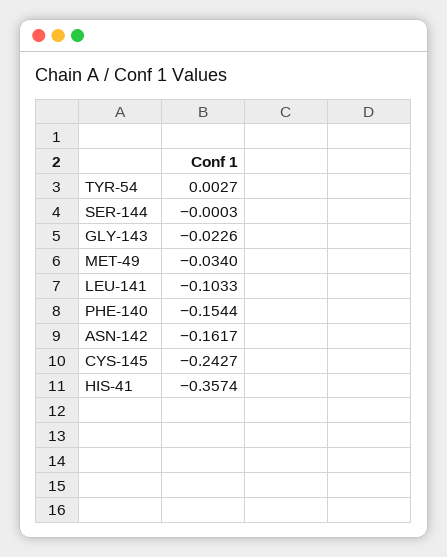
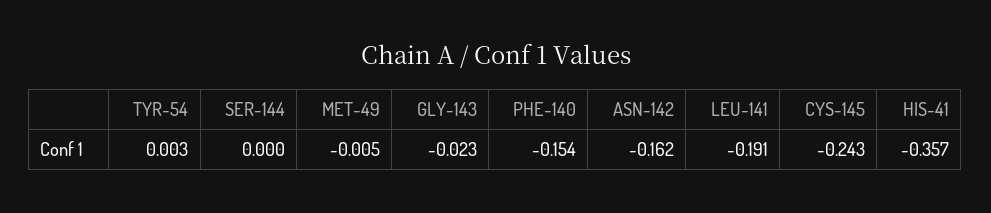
MET-49: -0.034 -> -0.005
LEU-141: -0.1033 -> -0.191

